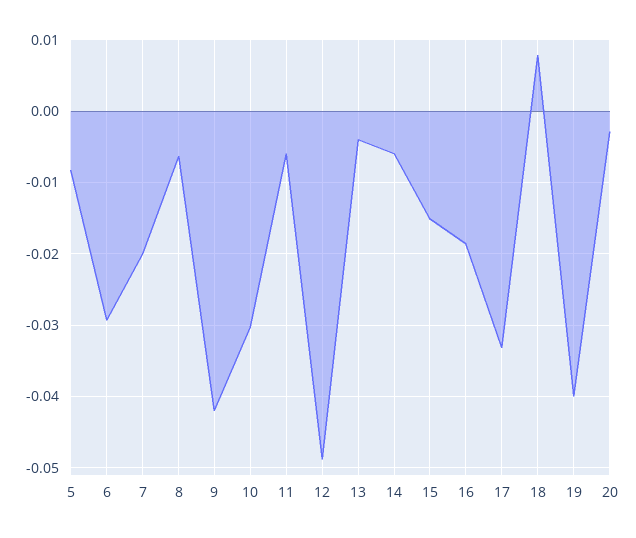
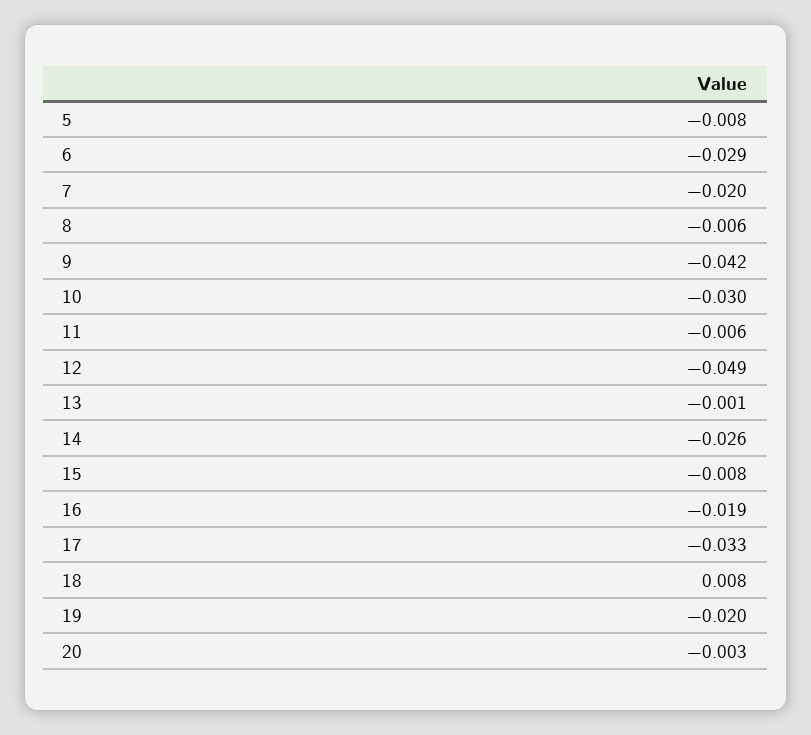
13: -0.004 -> -0.001
14: -0.006 -> -0.026
15: -0.015 -> -0.008
19: -0.04 -> -0.02

